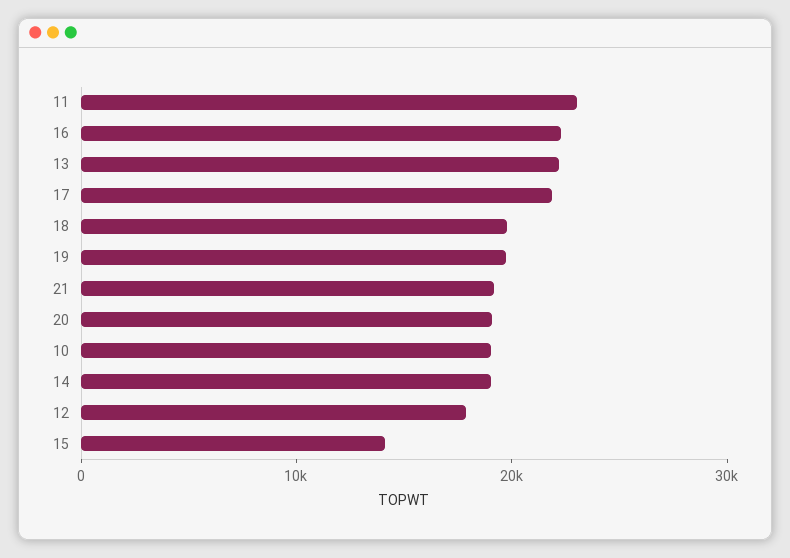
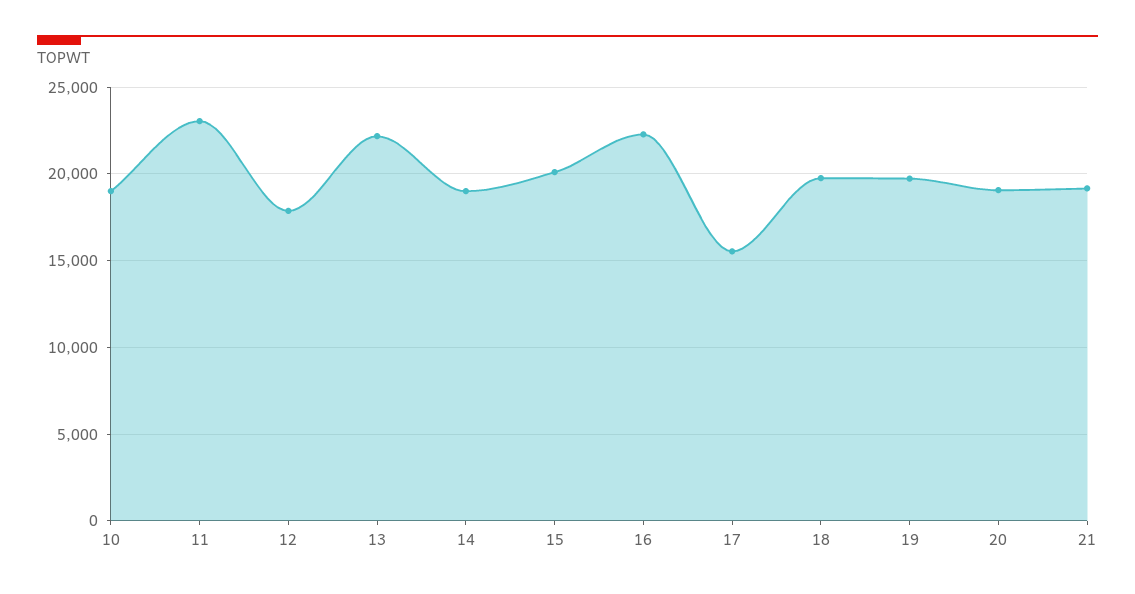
17: 22000 -> 15500
15: 14000 -> 20000

